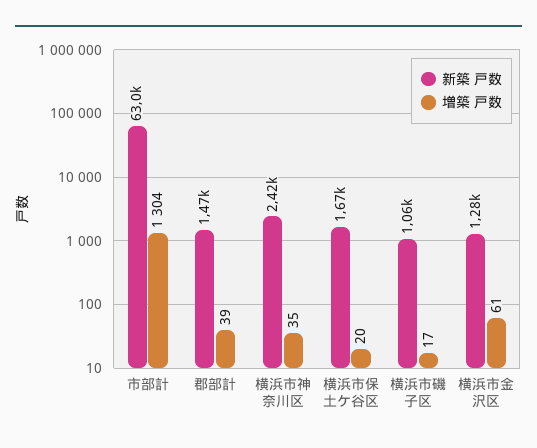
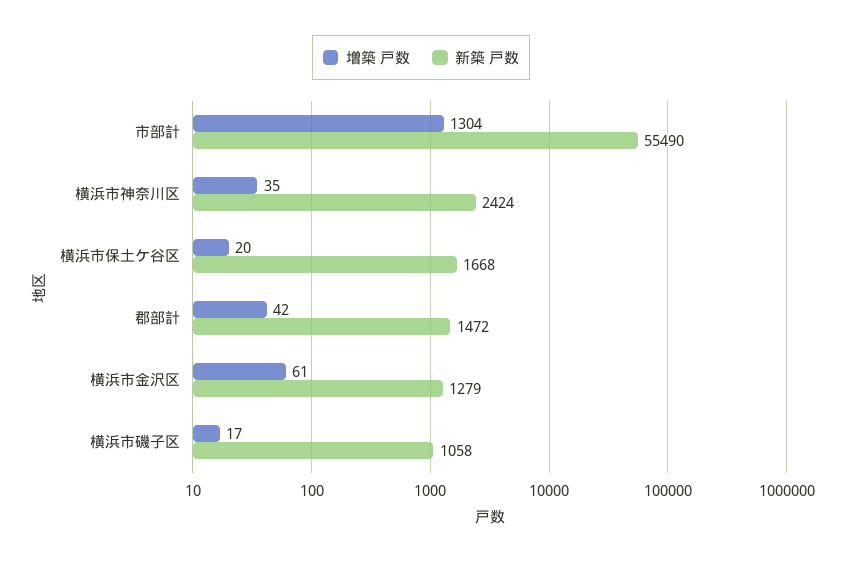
新築 戸数, 市部計: 63000 -> 55490
増築 戸数, 郡部計: 39 -> 42

